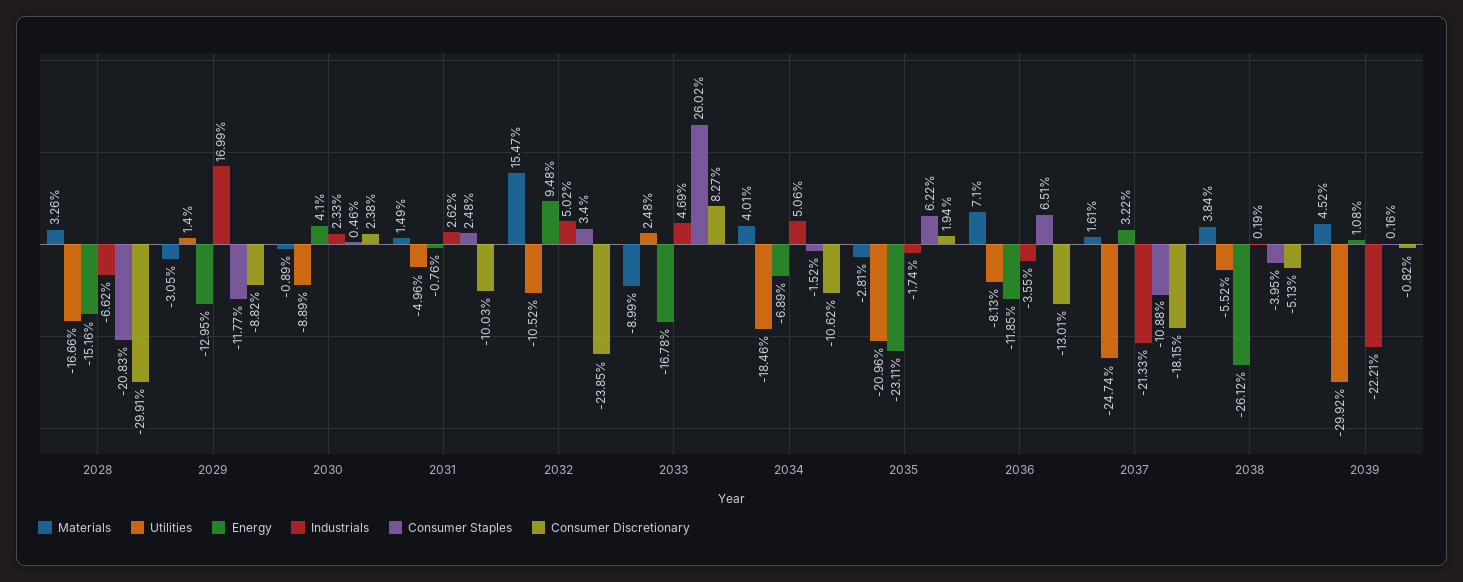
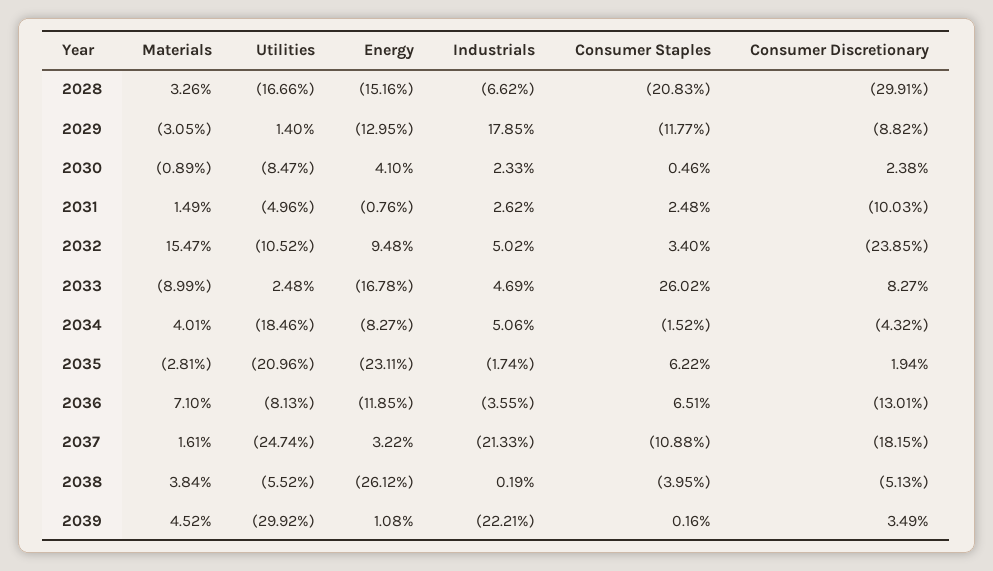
Industrials, 2029: 16.99 -> 17.85
Utilities, 2030: -8.89 -> -8.47
Energy, 2034: -6.89 -> -8.27
Consumer Discretionary, 2034: -10.62 -> -4.32
Consumer Discretionary, 2039: -0.82 -> 3.49

